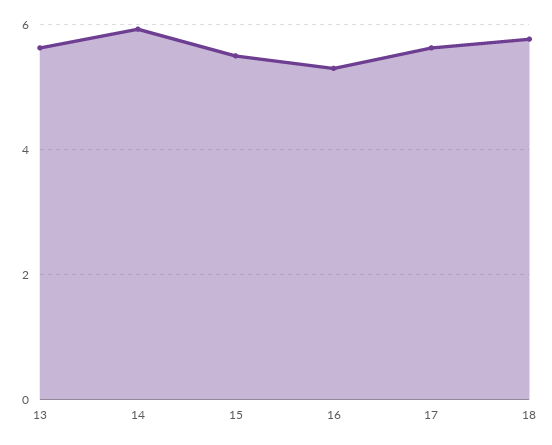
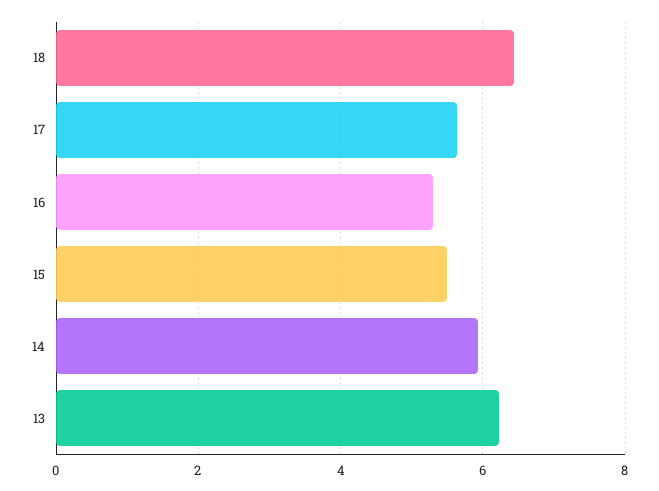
13: 5.6 -> 6.2
18: 5.8 -> 6.4

